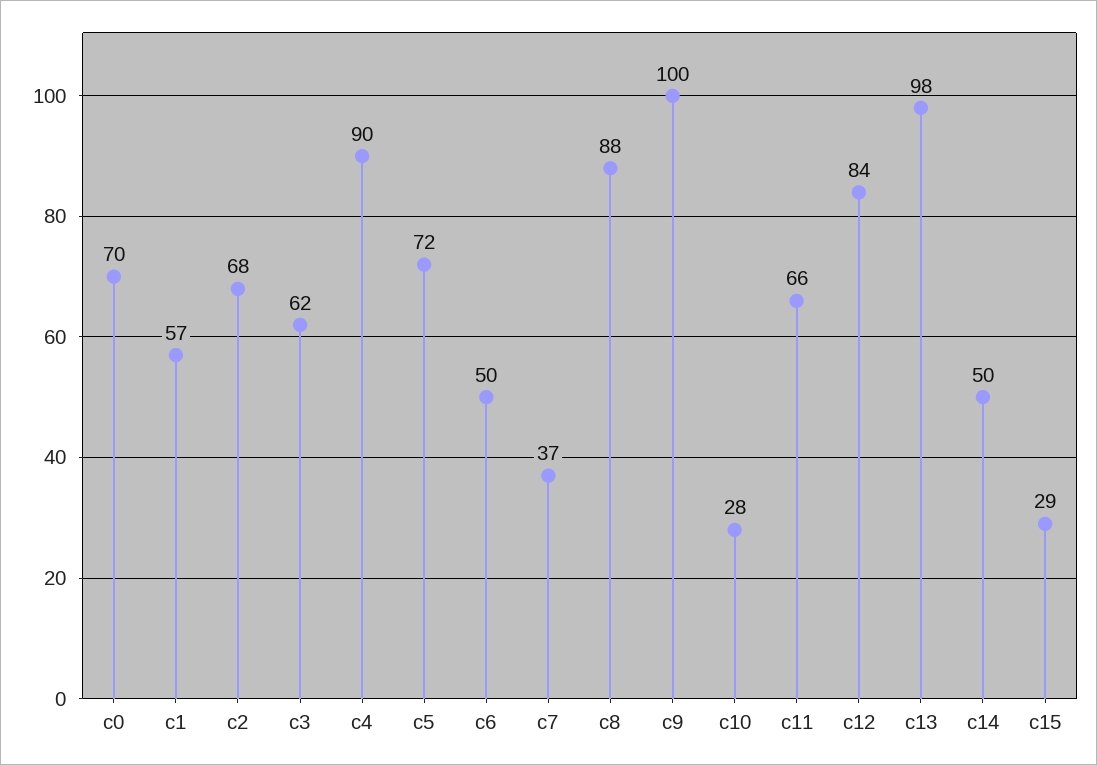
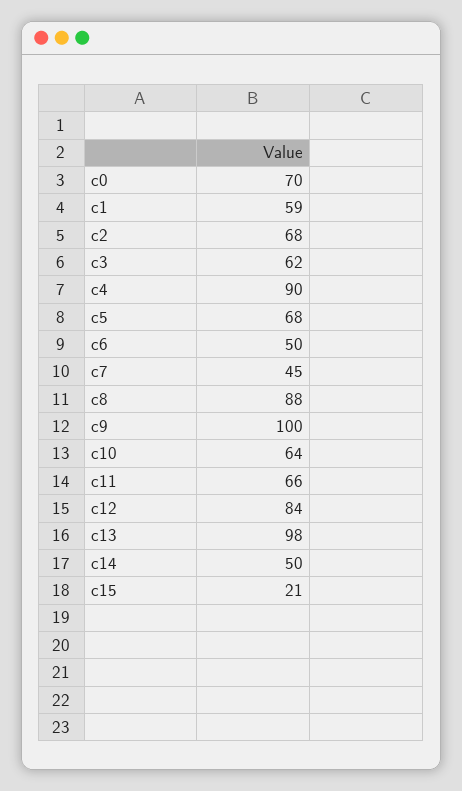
c1: 57 -> 59
c5: 72 -> 68
c7: 37 -> 45
c10: 28 -> 64
c15: 29 -> 21

